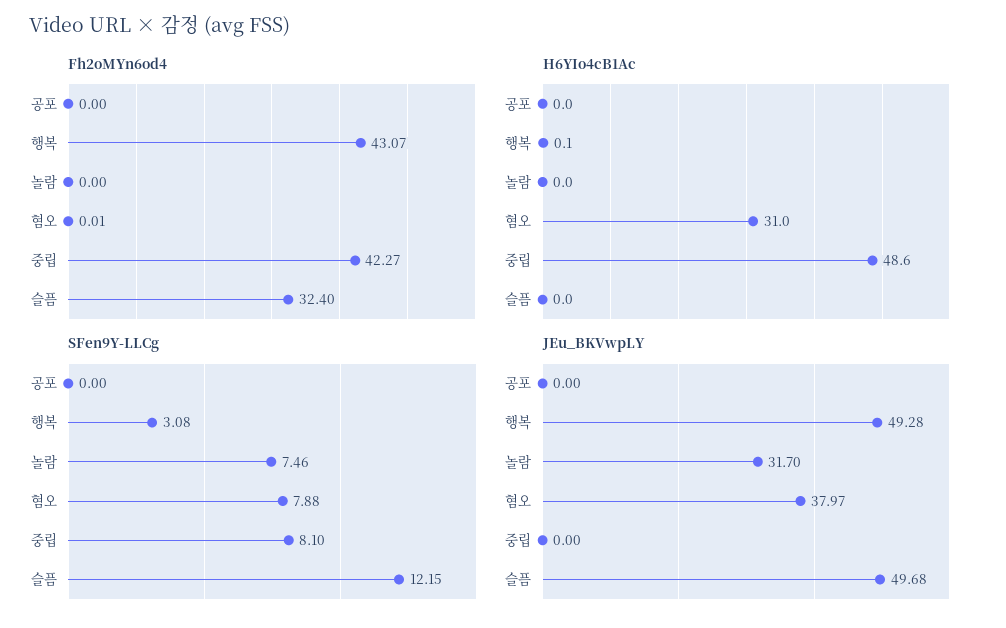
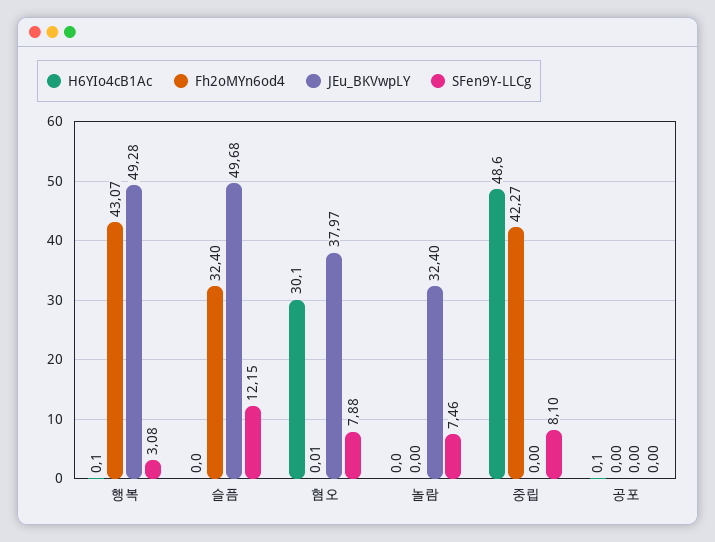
H6YIo4cB1Ac, 공포: 0 -> 0.1
H6YIo4cB1Ac, 혐오: 31 -> 30.1
JEu_BKVwpLY, 놀람: 31.7 -> 32.4

